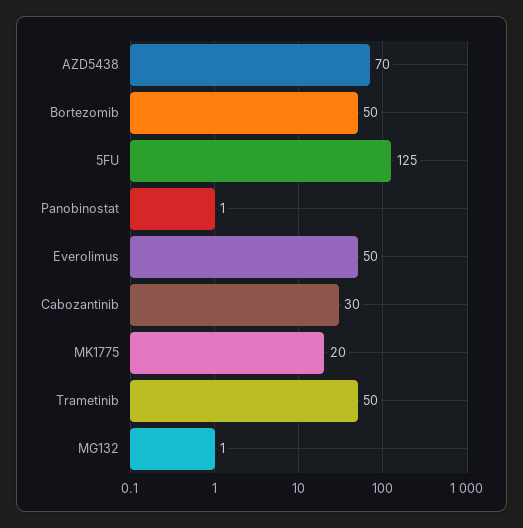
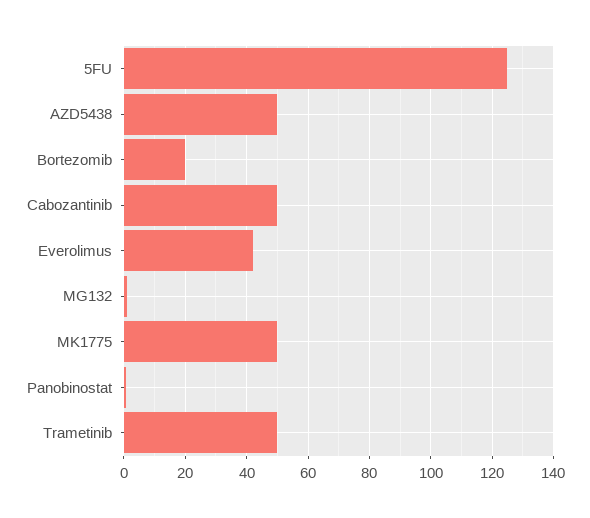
AZD5438: 70 -> 50
Bortezomib: 50 -> 20
Everolimus: 50 -> 42
Cabozantinib: 30 -> 50
MK1775: 20 -> 50

